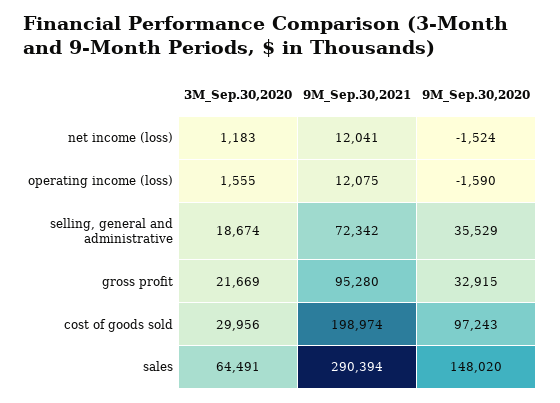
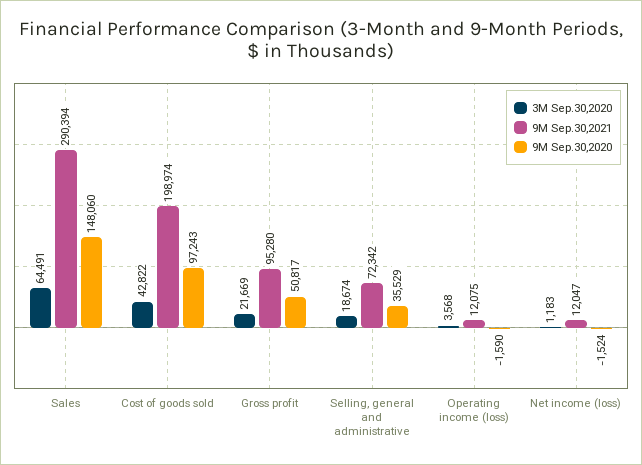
9M_Sep.30,2021, net income (loss): 12041 -> 12047
3M_Sep.30,2020, operating income (loss): 1555 -> 3568
9M_Sep.30,2020, gross profit: 32915 -> 50817
3M_Sep.30,2020, cost of goods sold: 29956 -> 42822
9M_Sep.30,2020, sales: 148020 -> 148060

